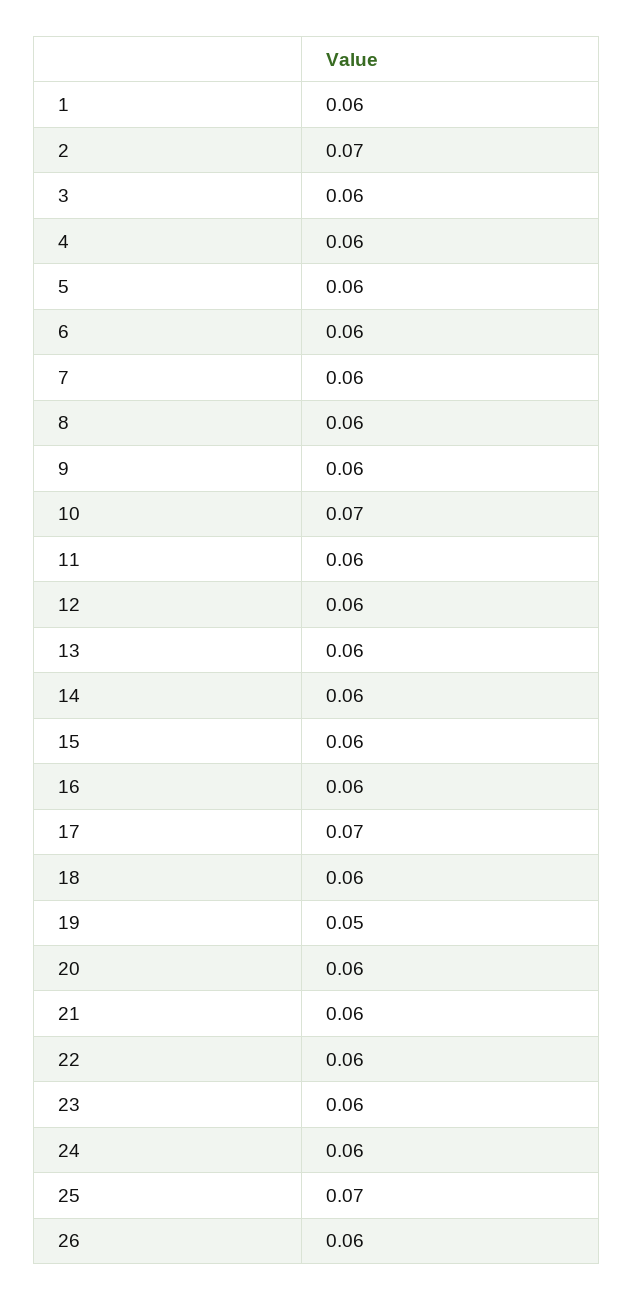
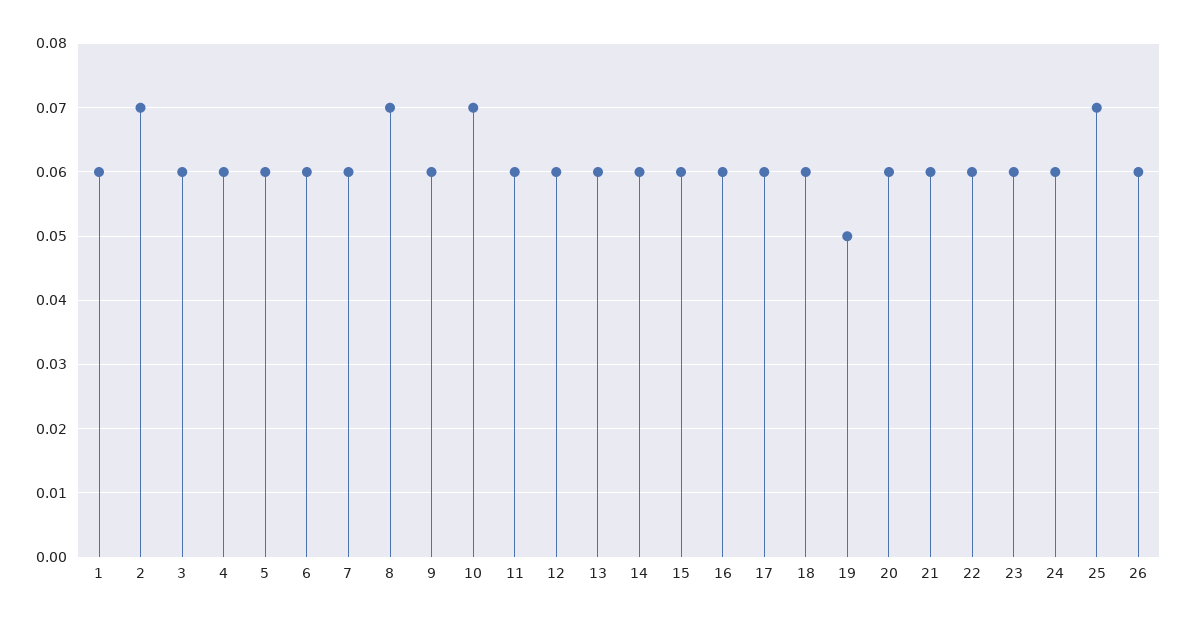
8: 0.06 -> 0.07
17: 0.07 -> 0.06

